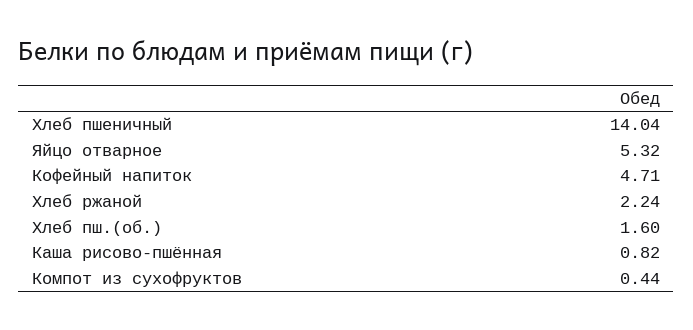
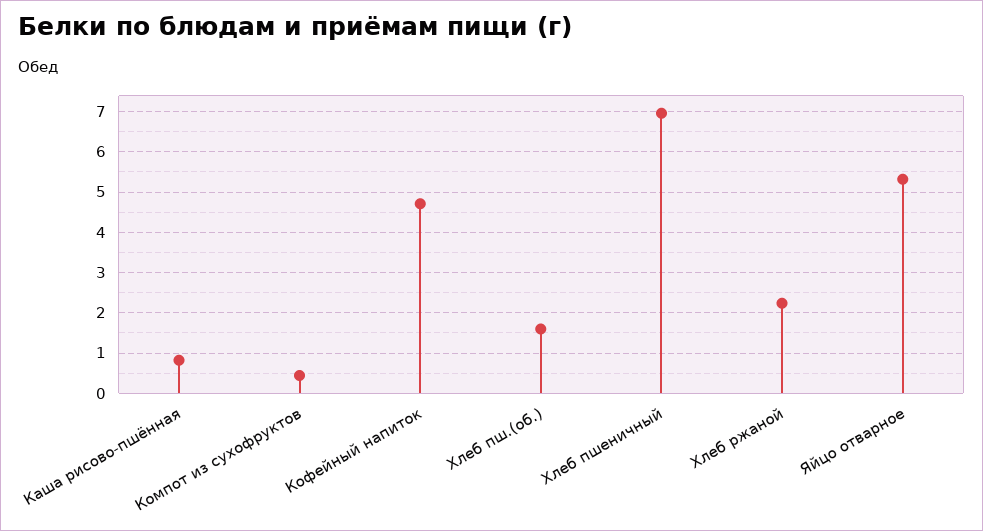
Хлеб пшеничный: 14.04 -> 7

